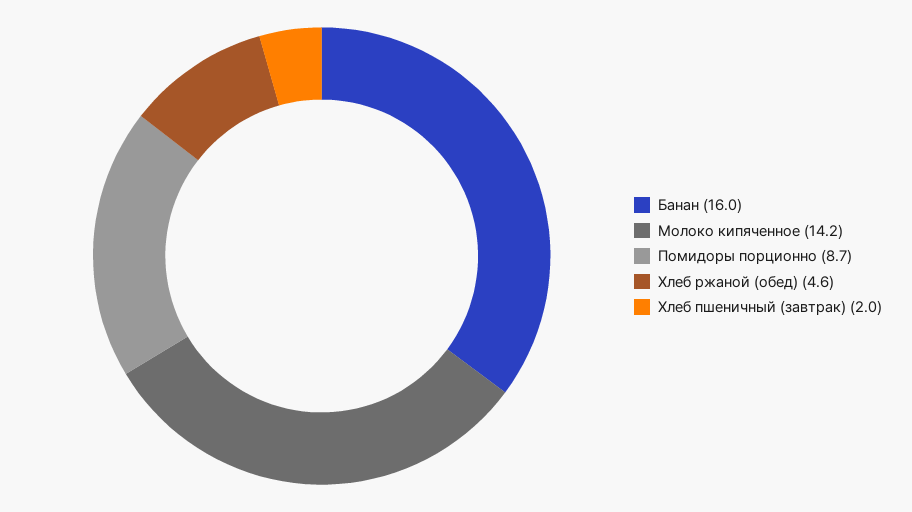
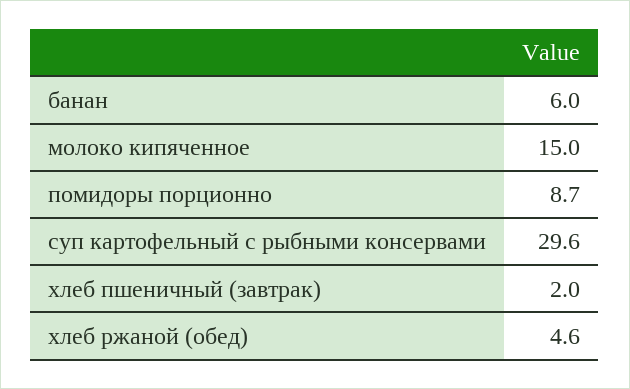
Банан: 16 -> 6
Молоко кипяченное: 14.2 -> 15
суп картофельный с рыбными консервами: none -> 29.6

